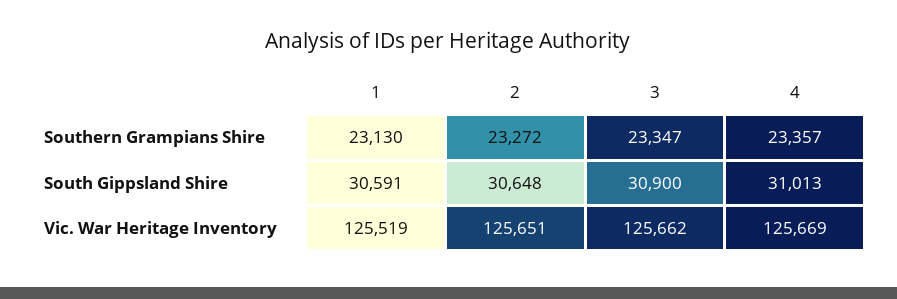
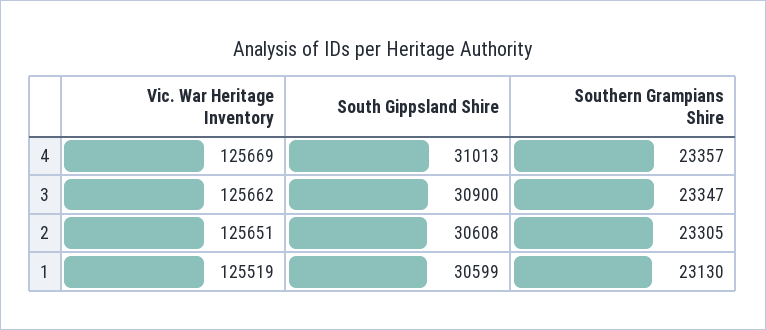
2, Southern Grampians Shire: 23272 -> 23305
1, South Gippsland Shire: 30591 -> 30599
2, South Gippsland Shire: 30648 -> 30608

